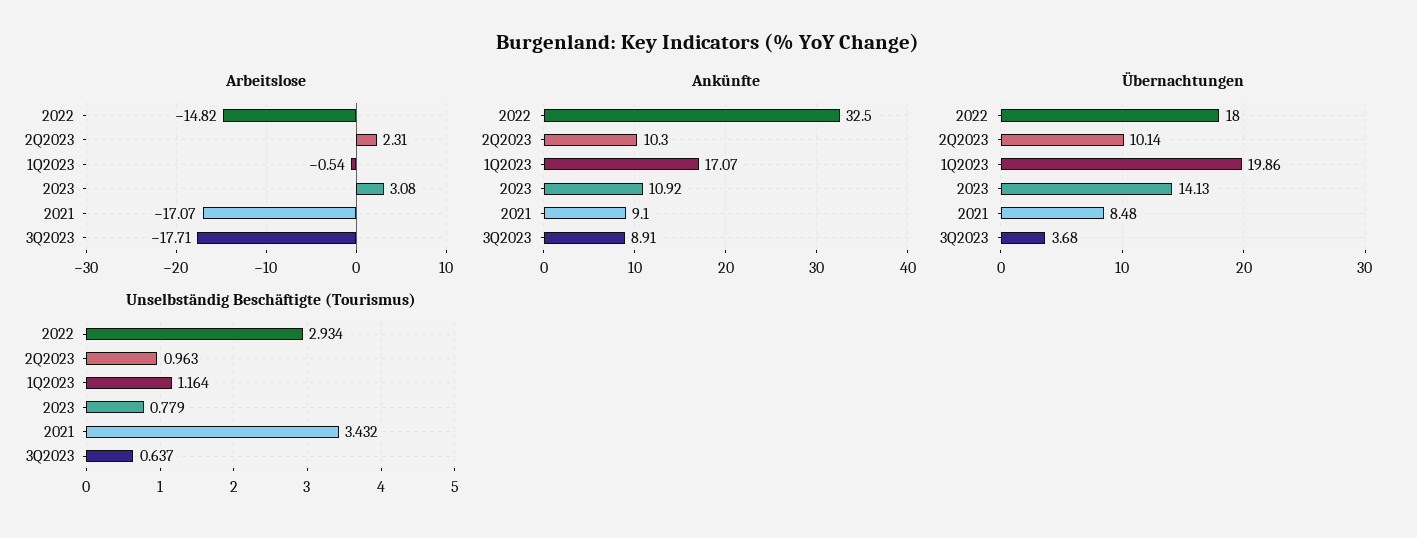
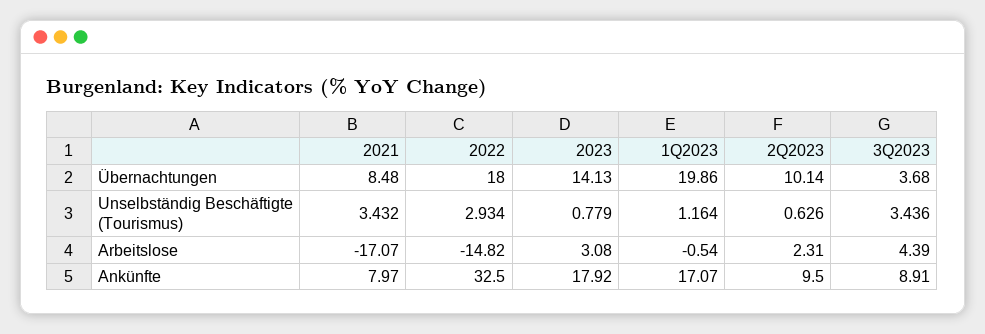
Arbeitslose, 3Q2023: -17.71 -> 4.39
Ankünfte, 2Q2023: 10.3 -> 9.5
Ankünfte, 2023: 10.92 -> 17.92
Ankünfte, 2021: 9.1 -> 7.97
Unselbständig Beschäftigte (Tourismus), 2Q2023: 0.963 -> 0.626
Unselbständig Beschäftigte (Tourismus), 3Q2023: 0.637 -> 3.436

